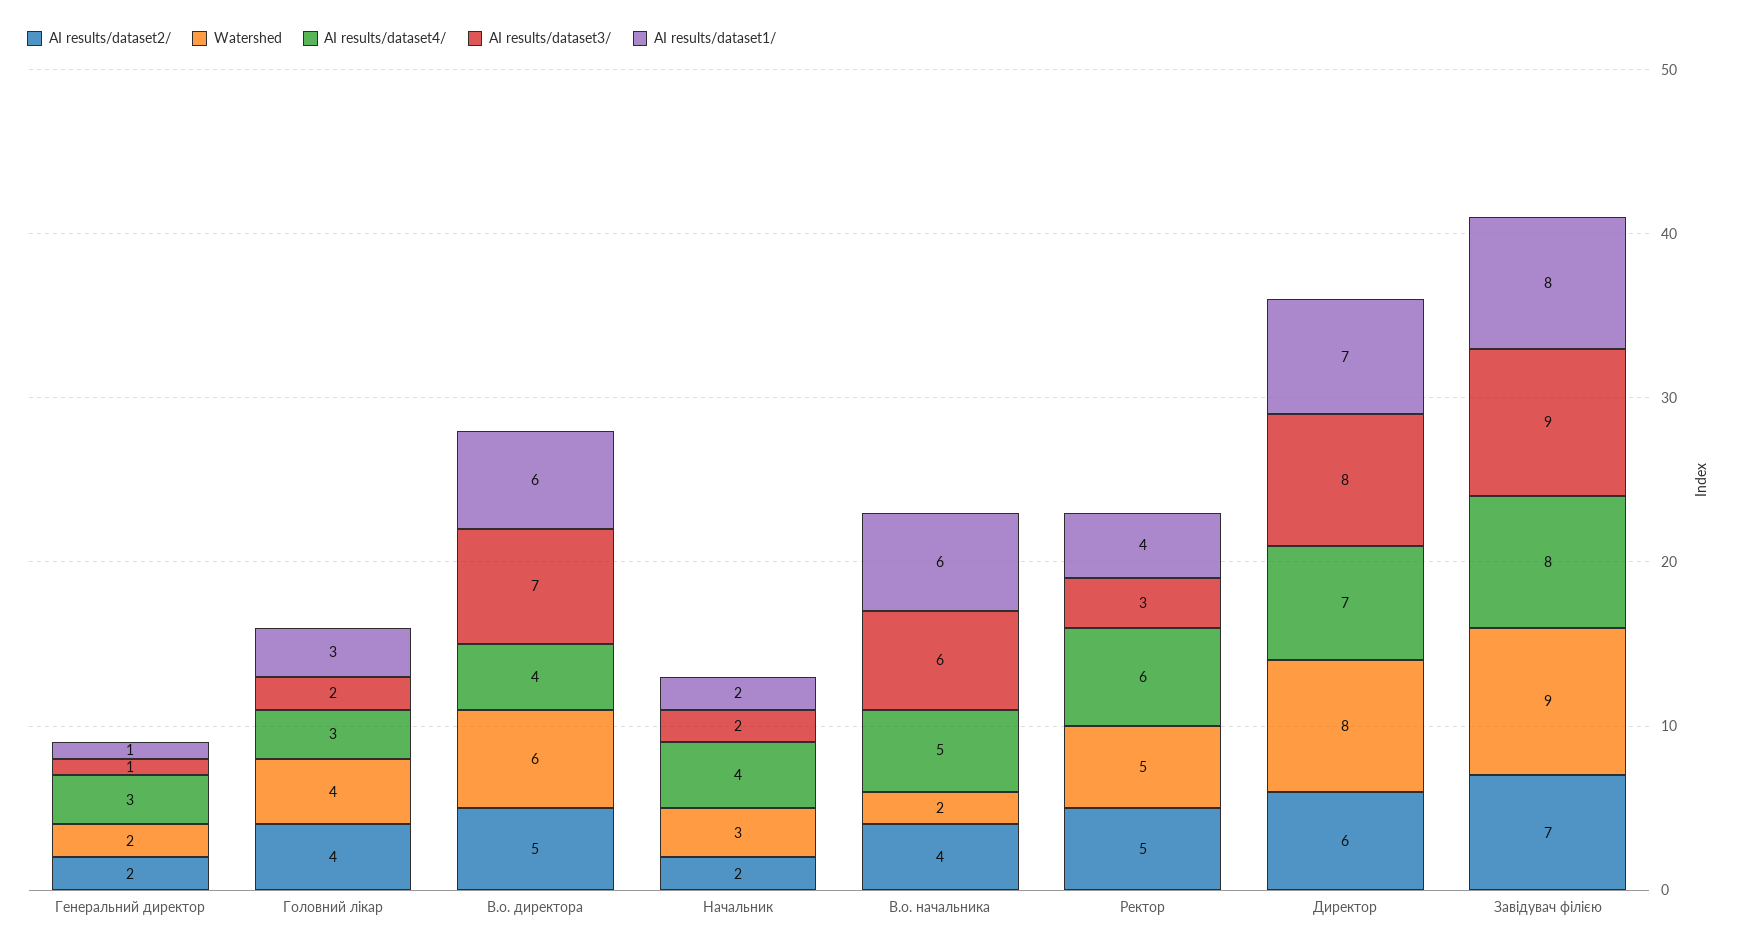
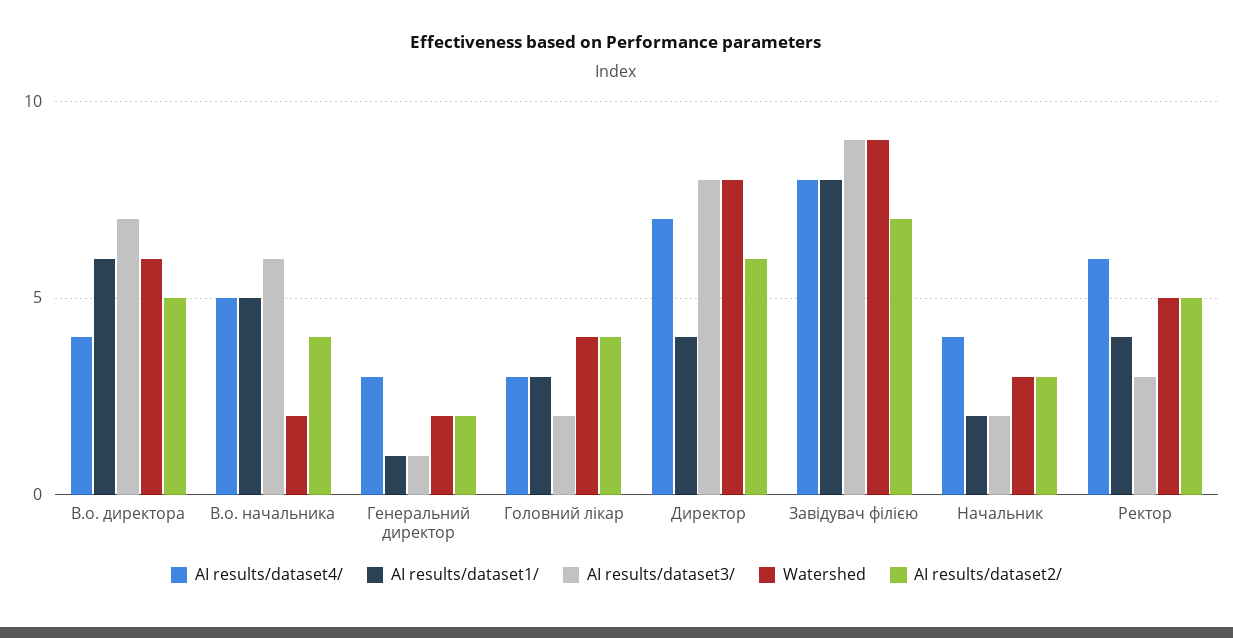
AI results/dataset2/, Начальник: 2 -> 3
AI results/dataset1/, В.о. начальника: 6 -> 5
AI results/dataset1/, Директор: 7 -> 4

